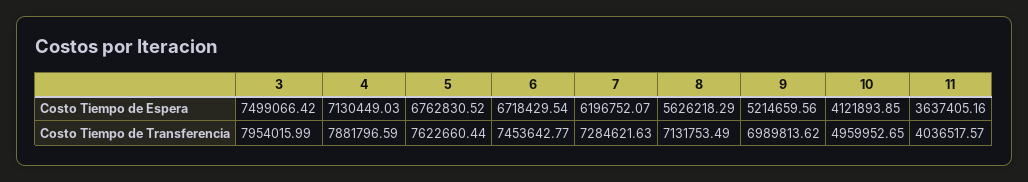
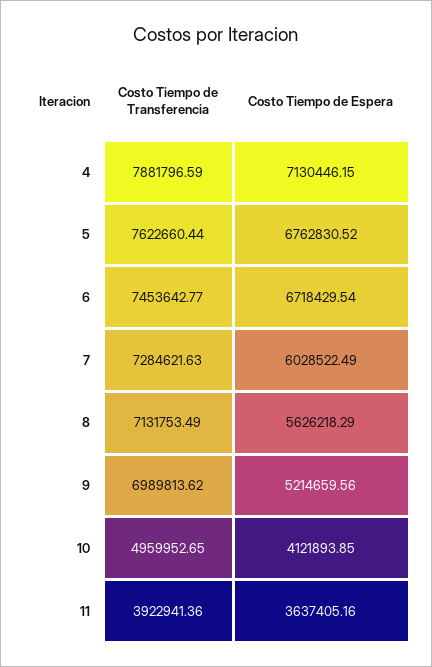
3, Costo Tiempo de Espera: 7499066.42 -> none
4, Costo Tiempo de Espera: 7130449.03 -> 7130446.15
7, Costo Tiempo de Espera: 6196752.07 -> 6028522.49
3, Costo Tiempo de Transferencia: 7954015.99 -> none
11, Costo Tiempo de Transferencia: 4036517.57 -> 3922941.36

